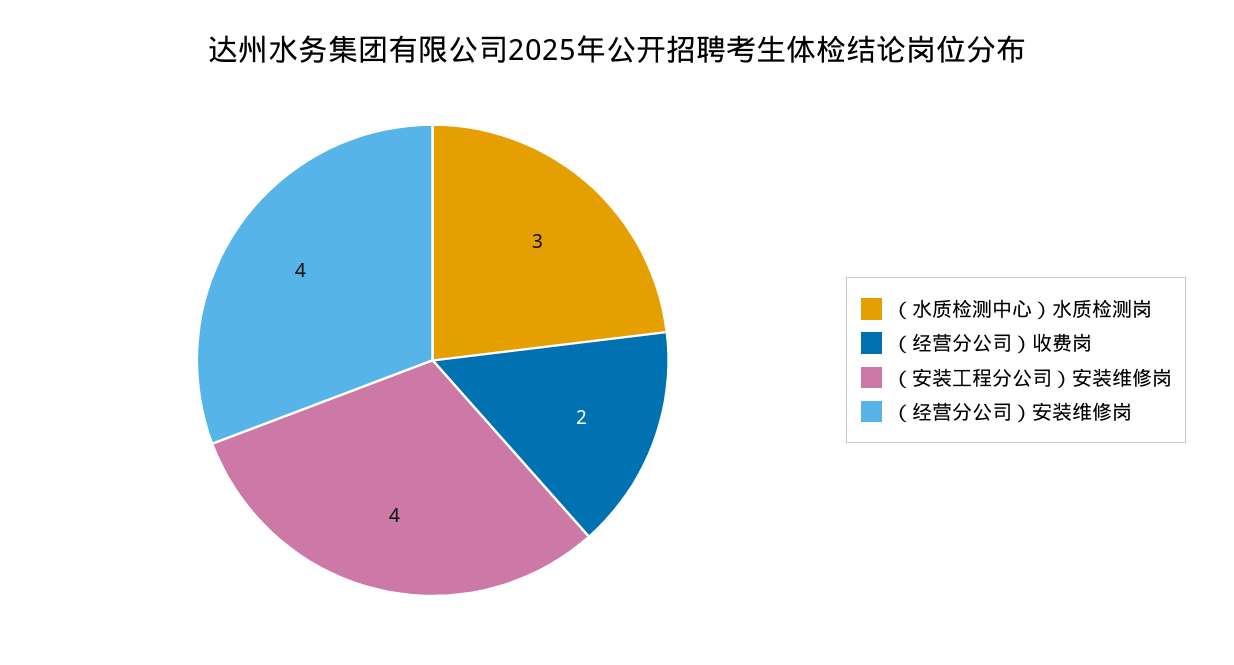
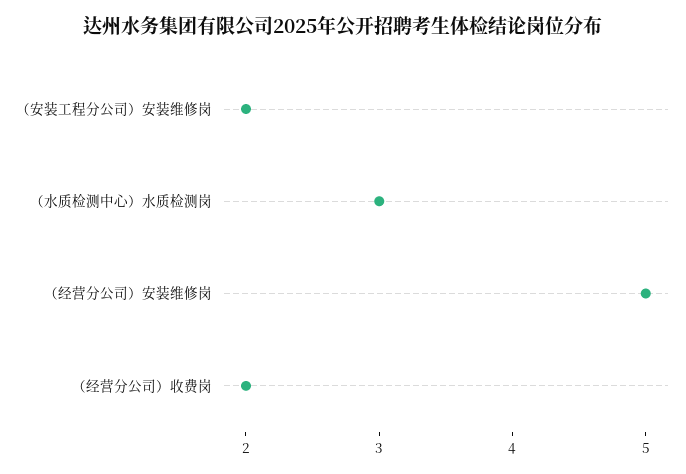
（安装工程分公司）安装维修岗: 4 -> 2
（经营分公司）安装维修岗: 4 -> 5

